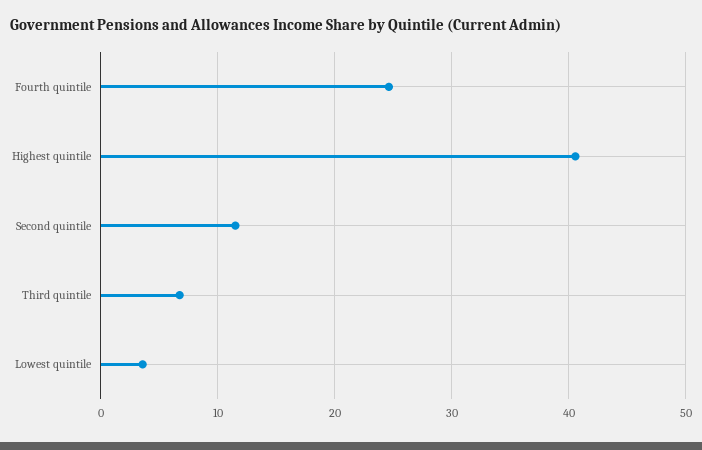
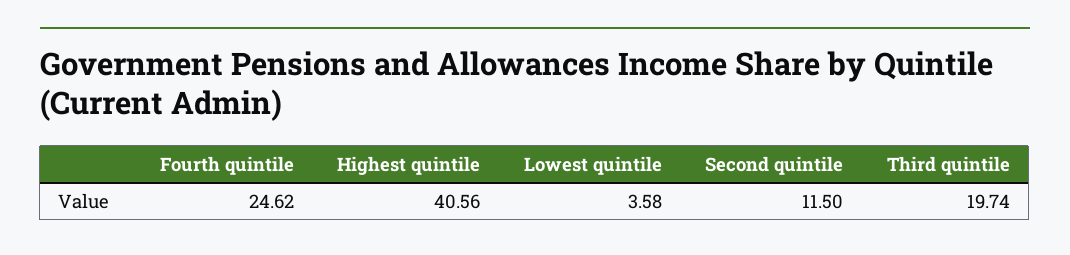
Third quintile: 7 -> 19.74

